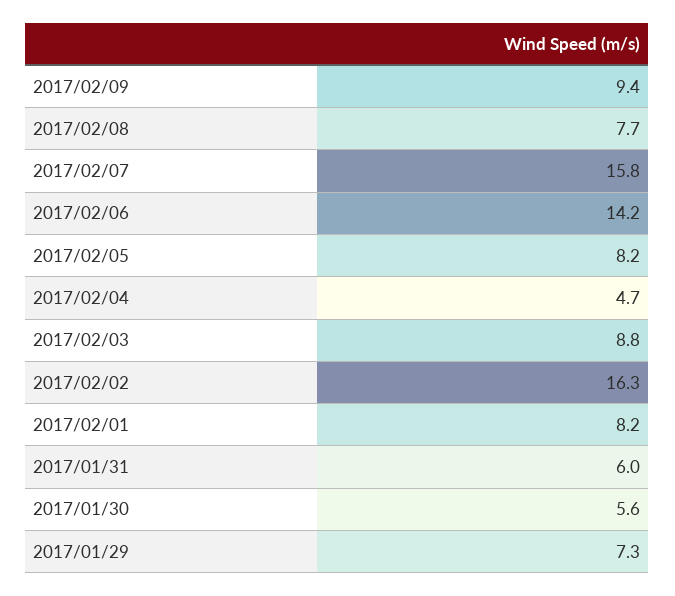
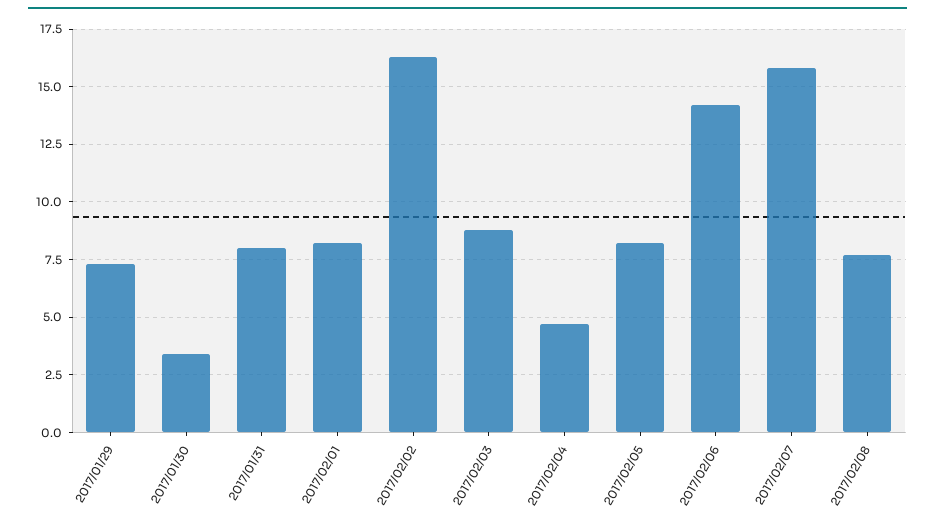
2017/02/09: 9.4 -> none
2017/01/31: 6 -> 8
2017/01/30: 5.6 -> 3.5

